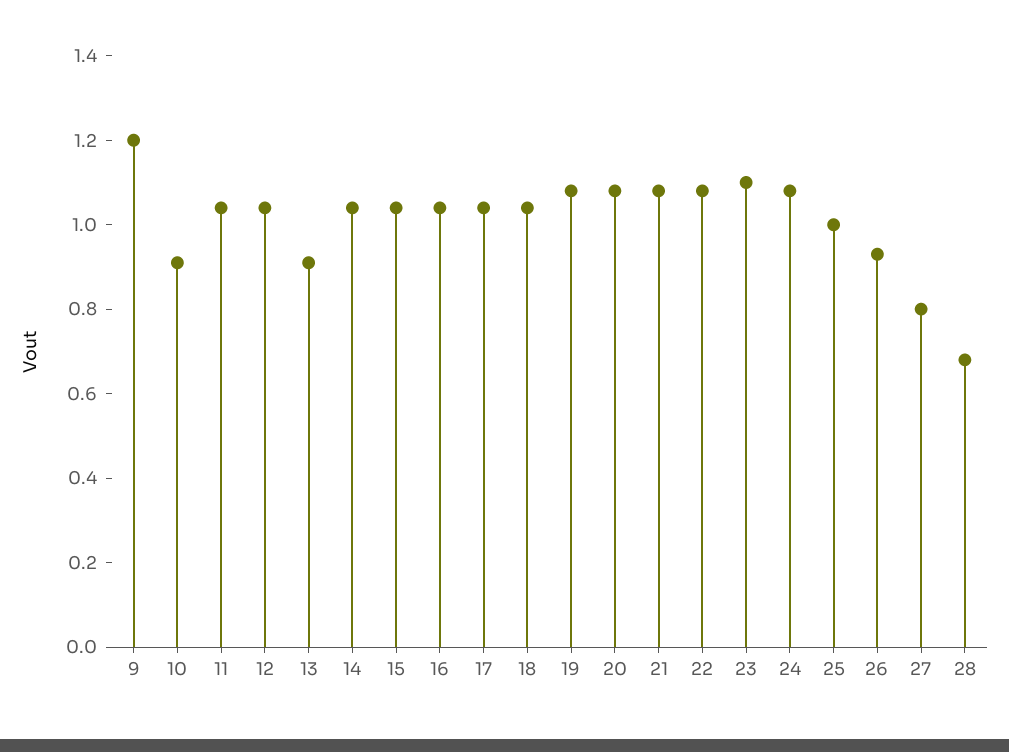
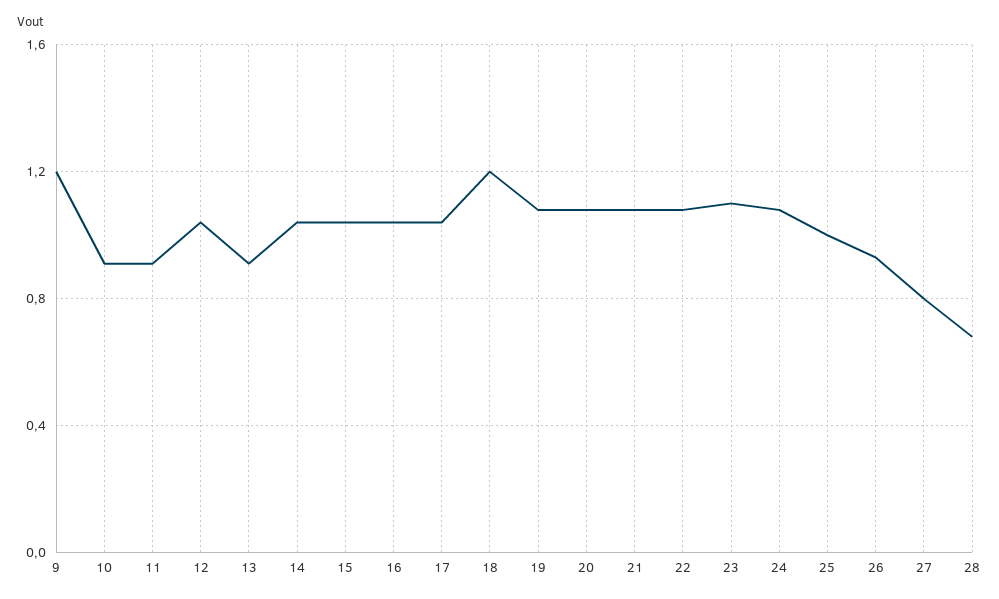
11: 1.05 -> 0.9
18: 1.05 -> 1.2

